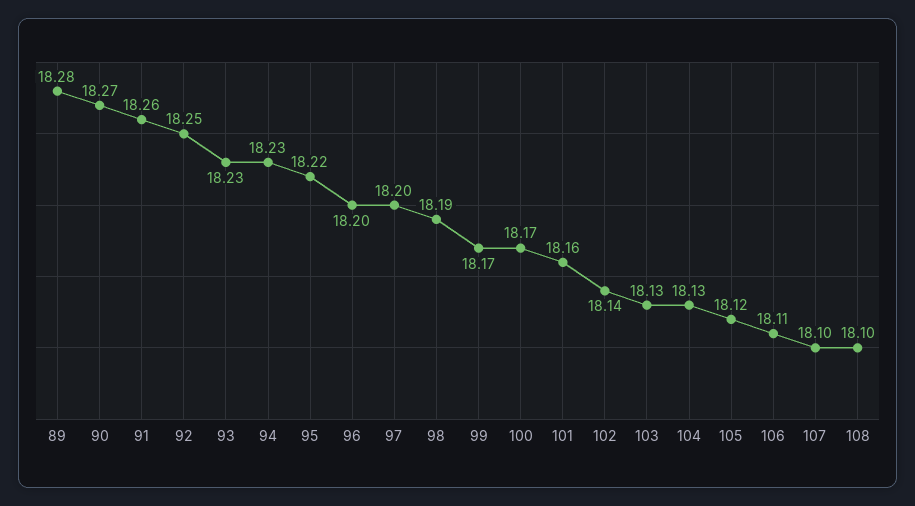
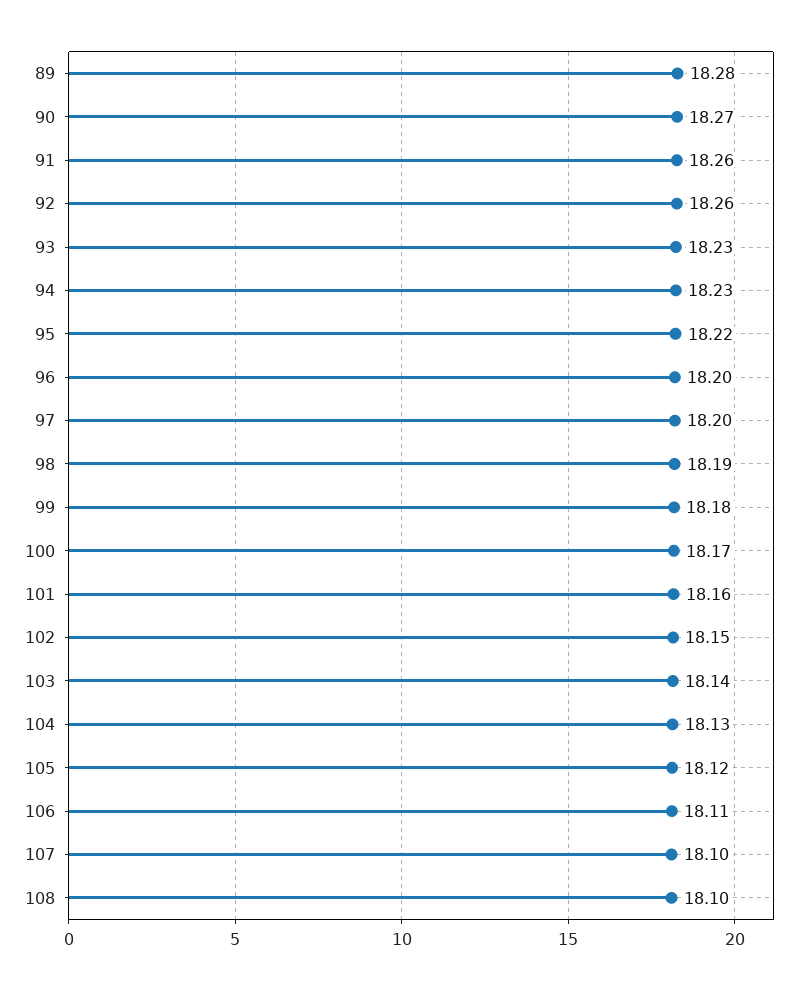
92: 18.25 -> 18.26
99: 18.17 -> 18.18
102: 18.14 -> 18.15
103: 18.13 -> 18.14

